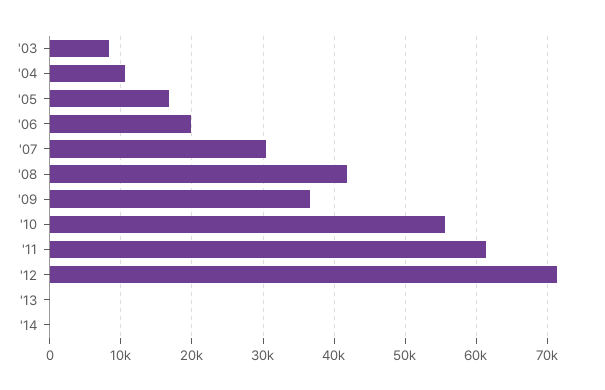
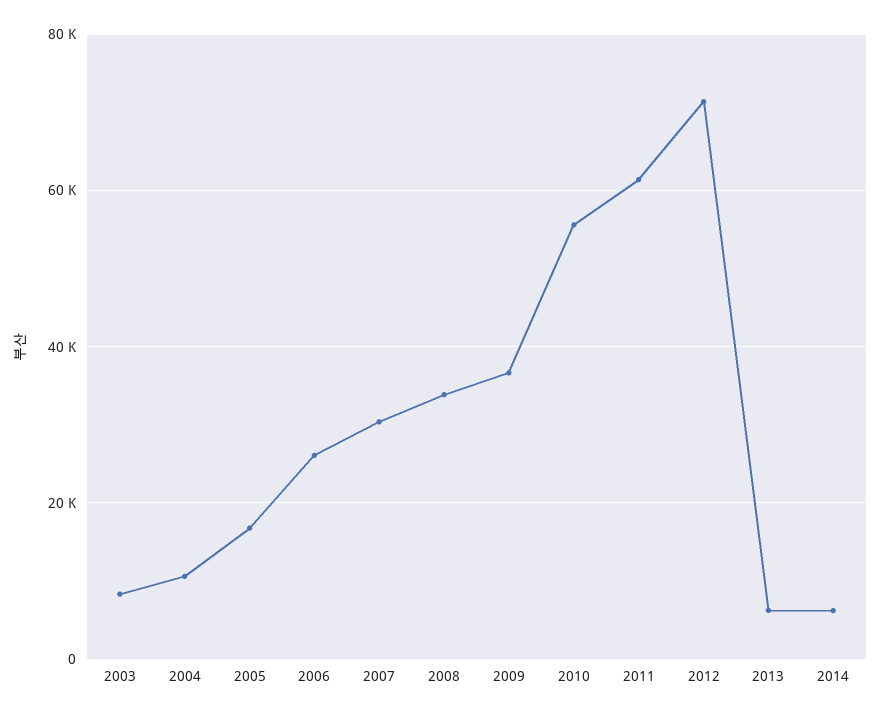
'06: 20000 -> 26000
'08: 42000 -> 34000
'13: 0 -> 6000
'14: 0 -> 6000

